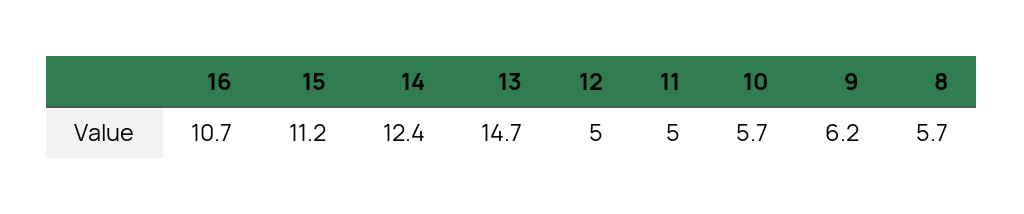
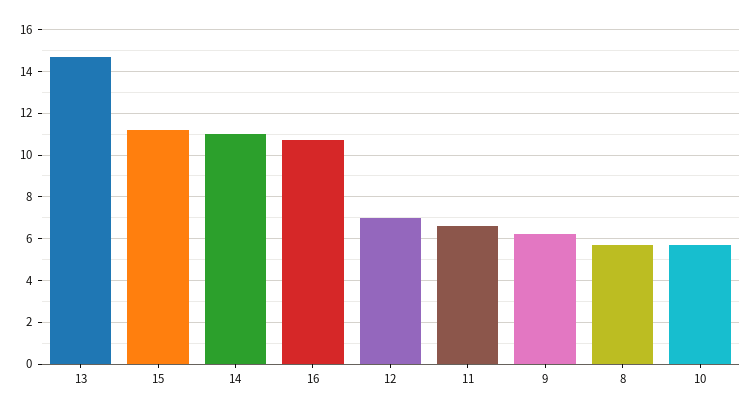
14: 12.4 -> 11
12: 5 -> 7
11: 5 -> 6.5

